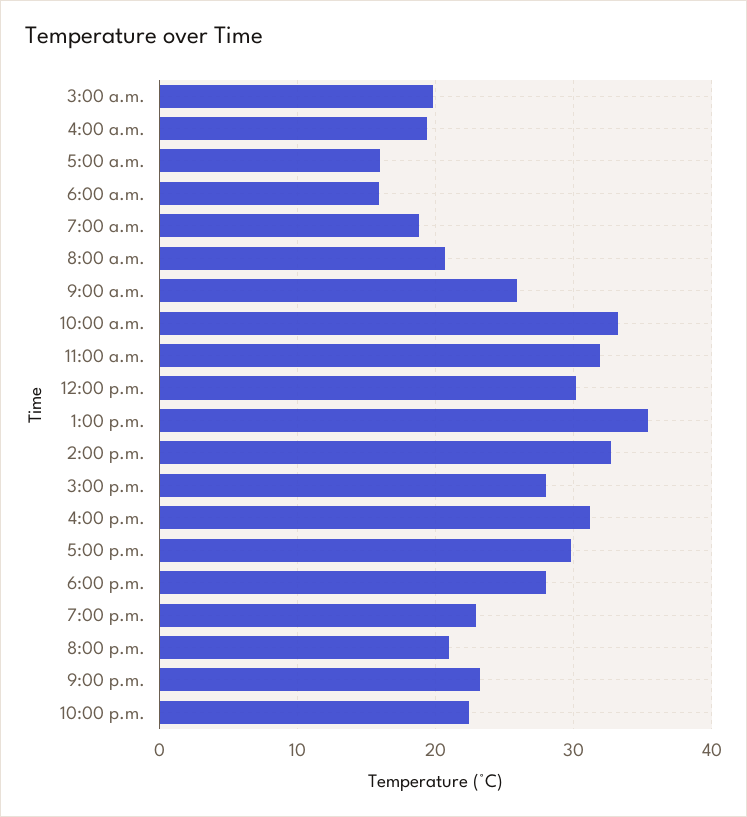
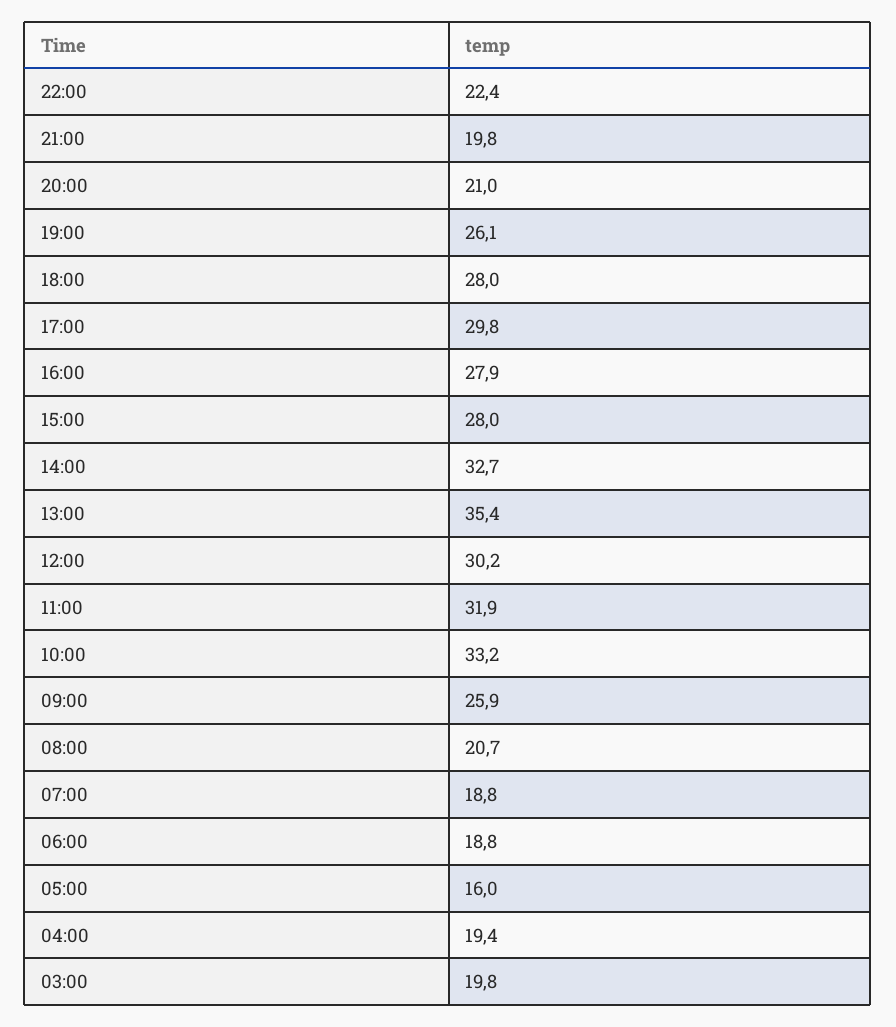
6:00 a.m.: 16 -> 18.8
4:00 p.m.: 31 -> 27.9
7:00 p.m.: 23 -> 26.1
9:00 p.m.: 23 -> 19.8

